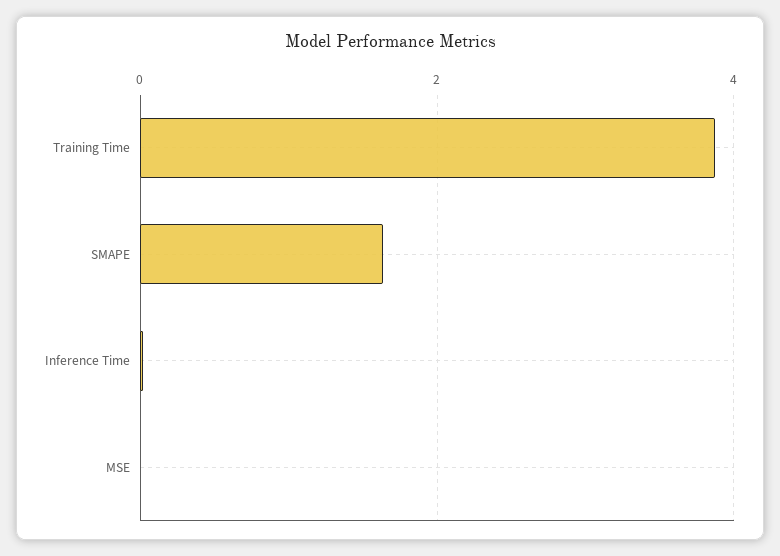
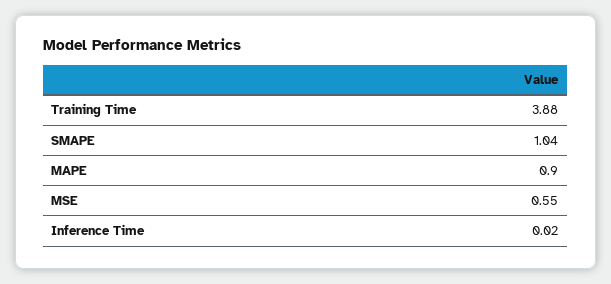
SMAPE: 1.6 -> 1.04
MSE: 0 -> 0.55
MAPE: none -> 0.9

